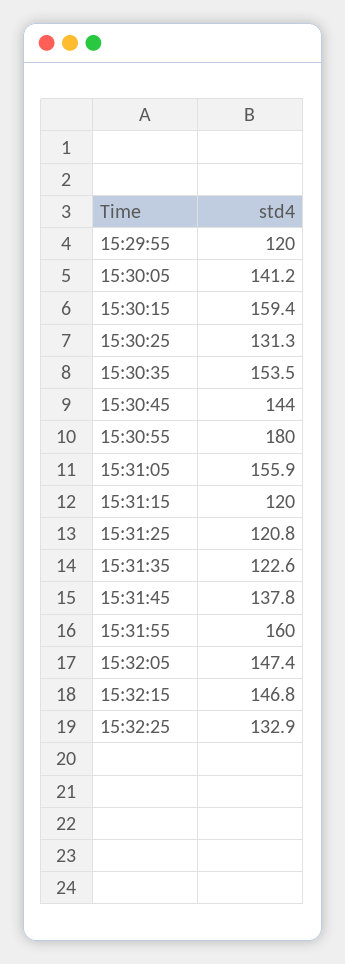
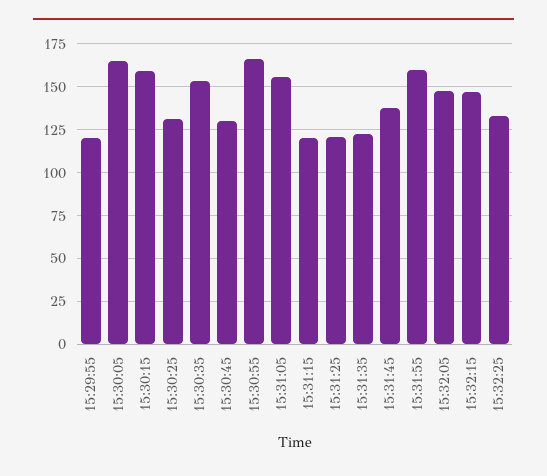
15:30:05: 141.2 -> 165
15:30:45: 144 -> 130
15:30:55: 180 -> 165

